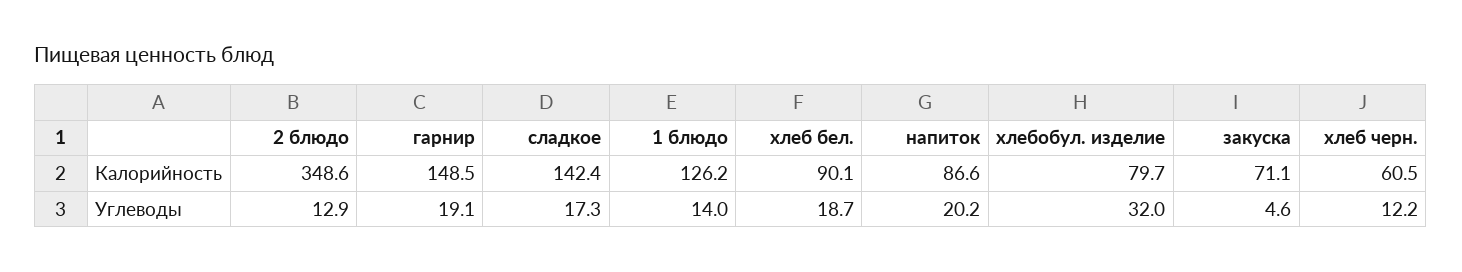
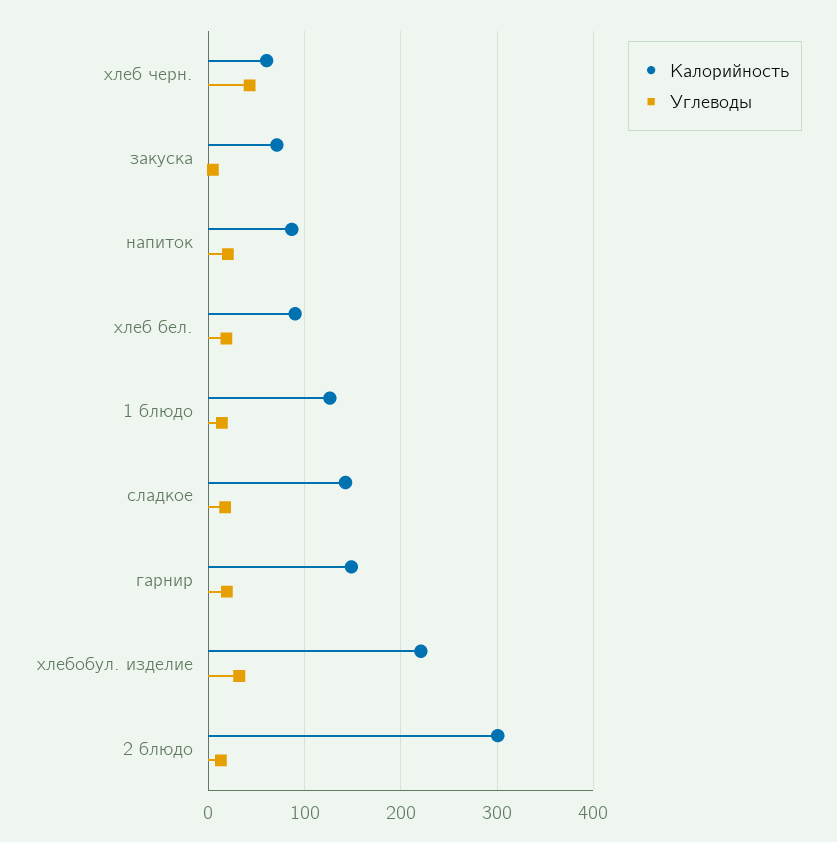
Калорийность, 2 блюдо: 348.6 -> 300
Калорийность, хлебобул. изделие: 79.7 -> 220
Углеводы, хлеб черн.: 12.2 -> 40

